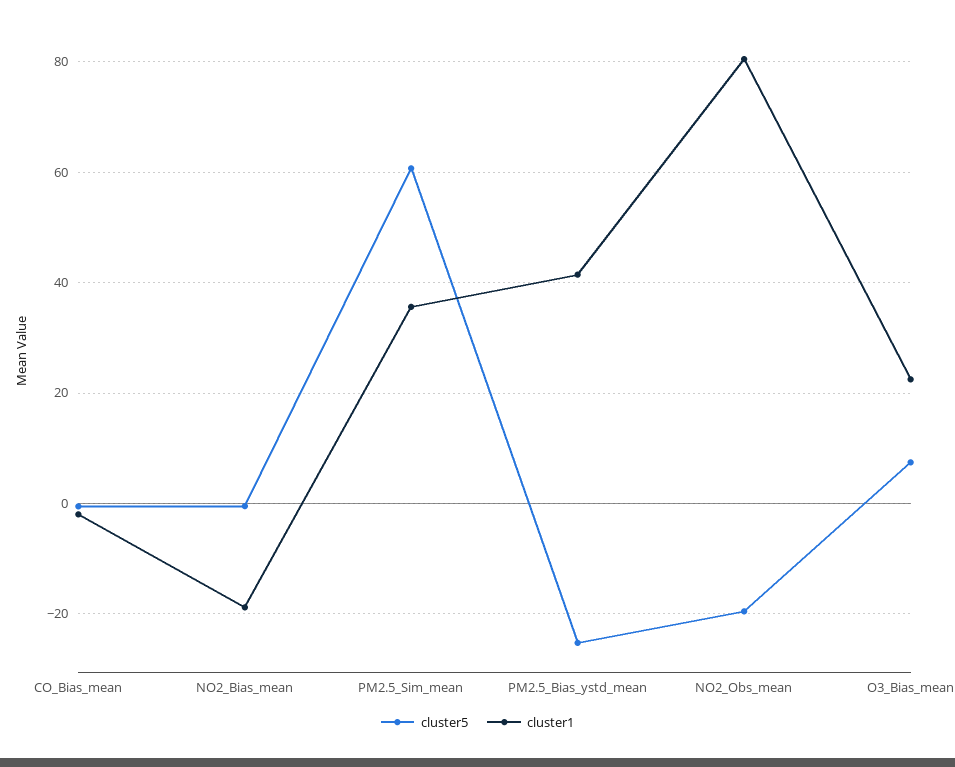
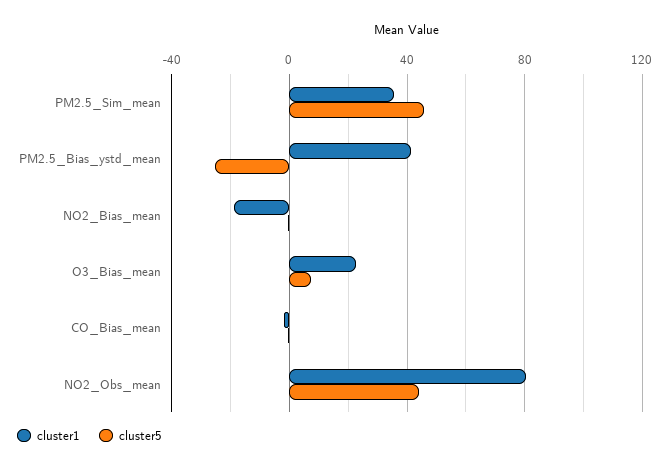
cluster5, PM2.5_Sim_mean: 60 -> 45
cluster5, NO2_Obs_mean: -20 -> 45

